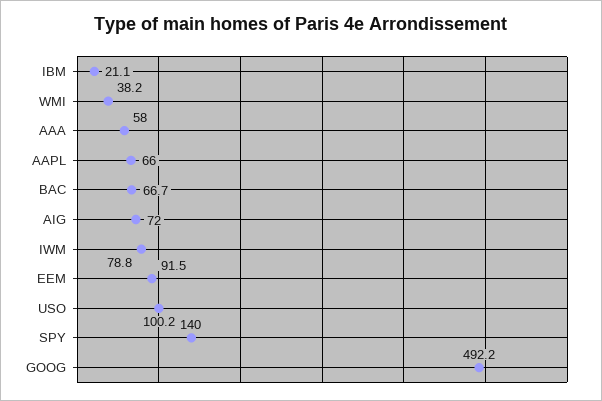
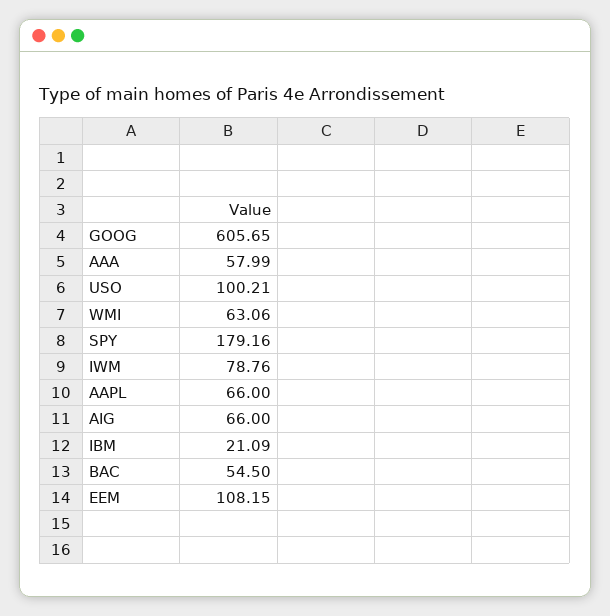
WMI: 38.2 -> 63.06
BAC: 66.7 -> 54.5
AIG: 72 -> 66
EEM: 91.5 -> 108.15
SPY: 140 -> 179.16
GOOG: 492.2 -> 605.65

